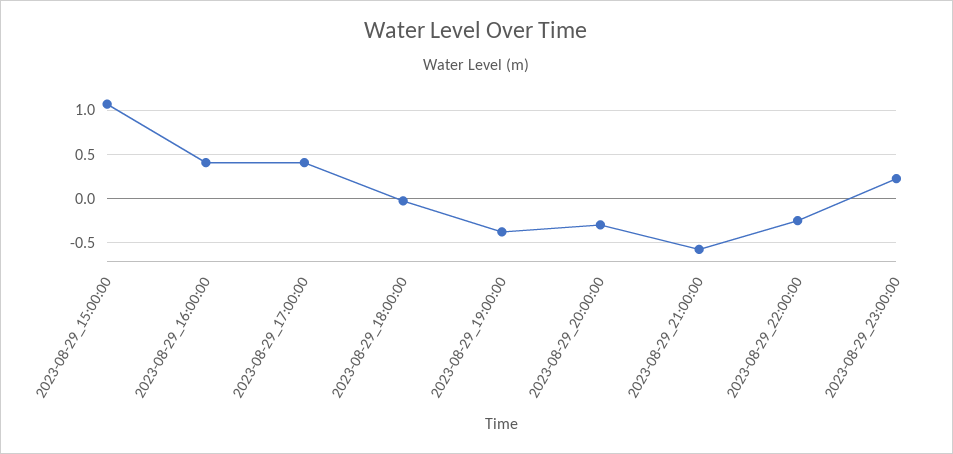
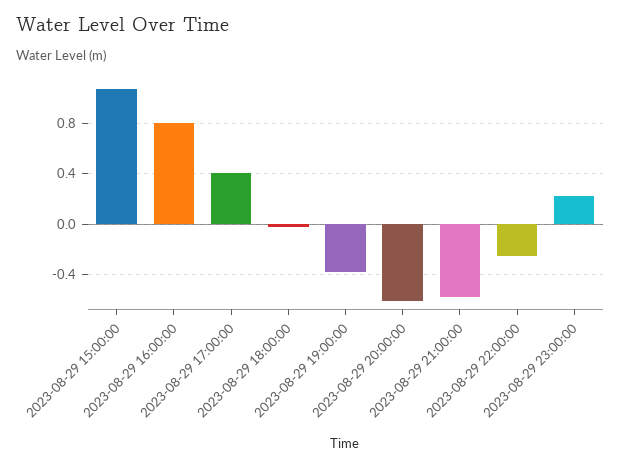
2023-08-29_16:00:00: 0.4 -> 0.8
2023-08-29_20:00:00: -0.3 -> -0.6

